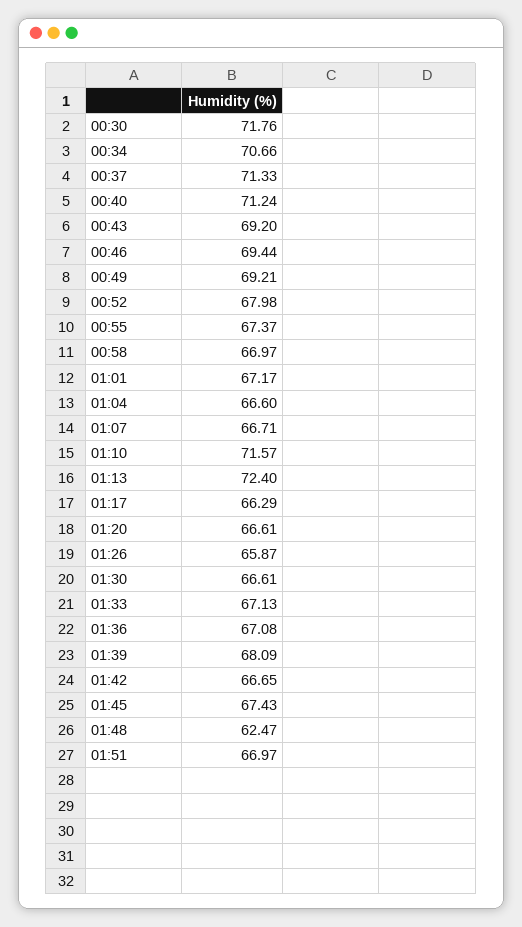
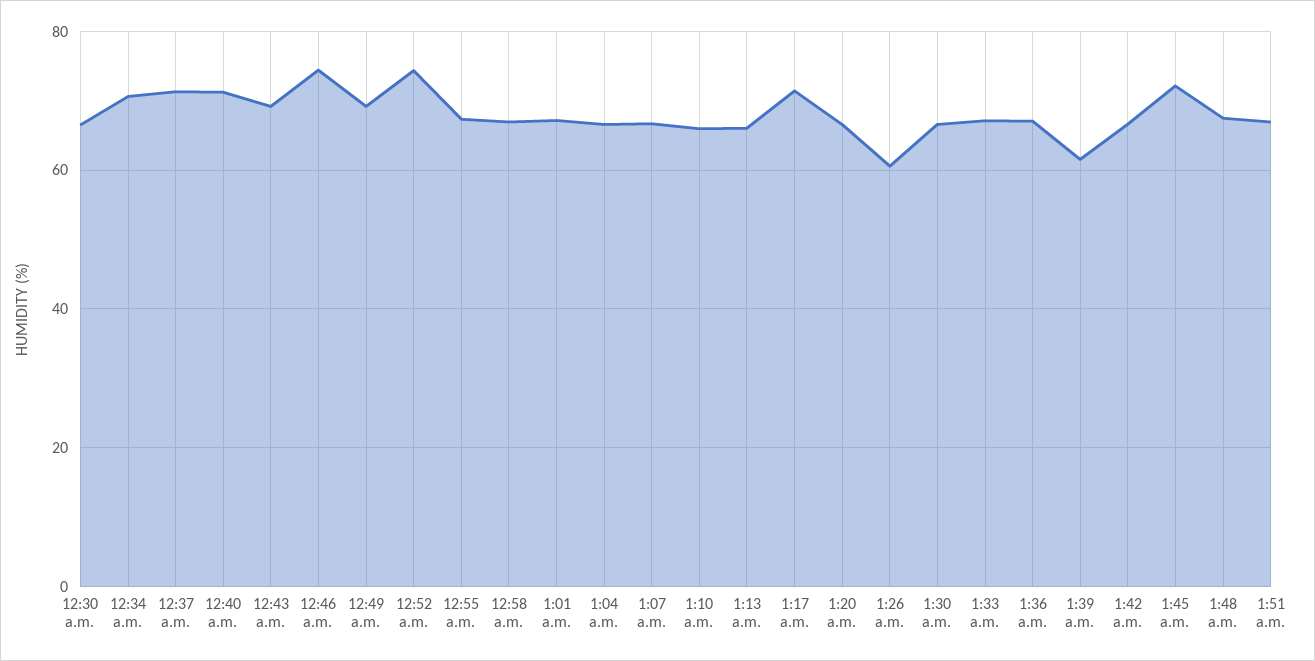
00:30: 71.76 -> 66
00:46: 69.44 -> 74
00:52: 67.98 -> 74
01:10: 71.57 -> 66
01:13: 72.4 -> 66
01:17: 66.29 -> 72
01:26: 65.87 -> 60
01:39: 68.09 -> 62
01:45: 67.43 -> 72
01:48: 62.47 -> 68

